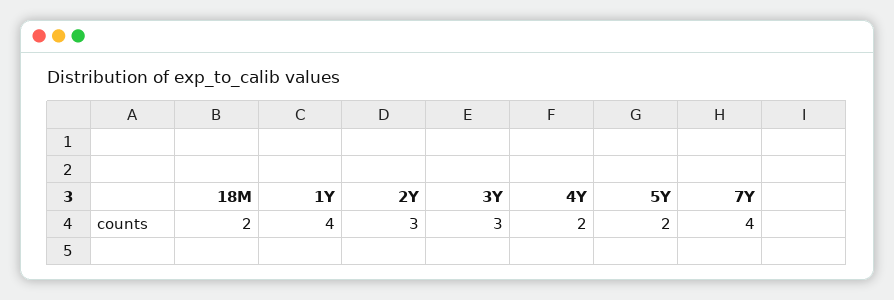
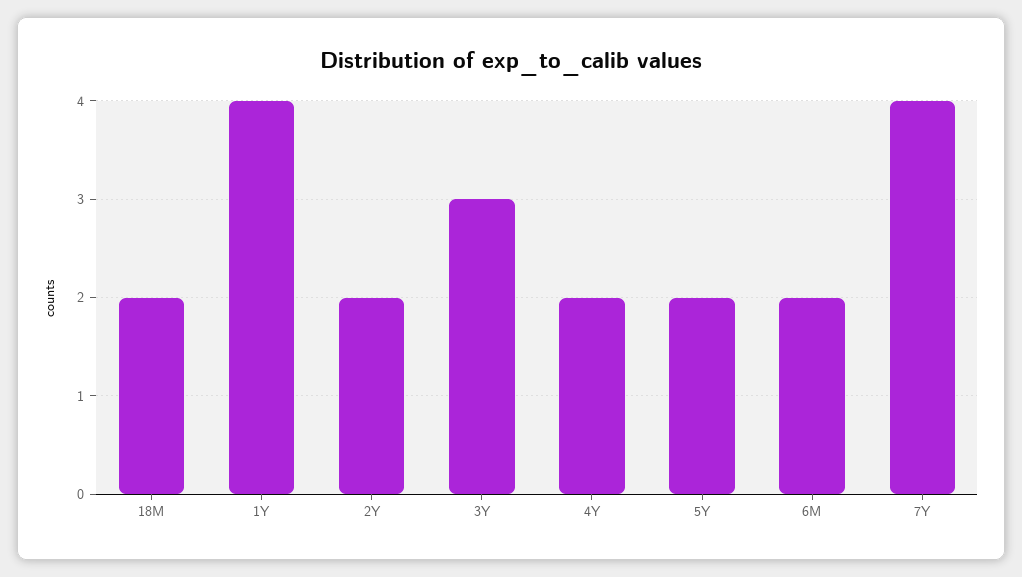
2Y: 3 -> 2
6M: none -> 2

